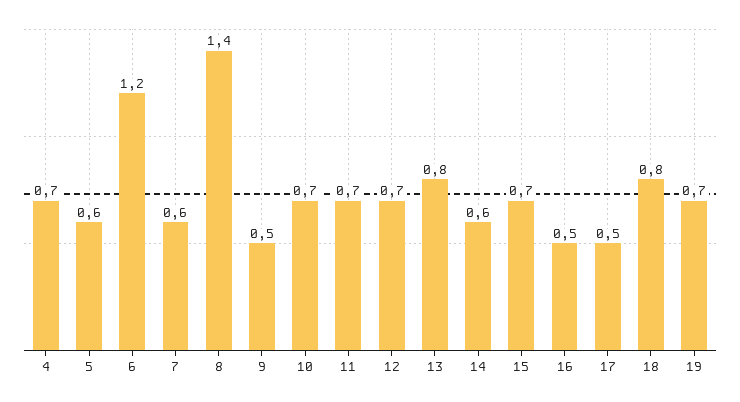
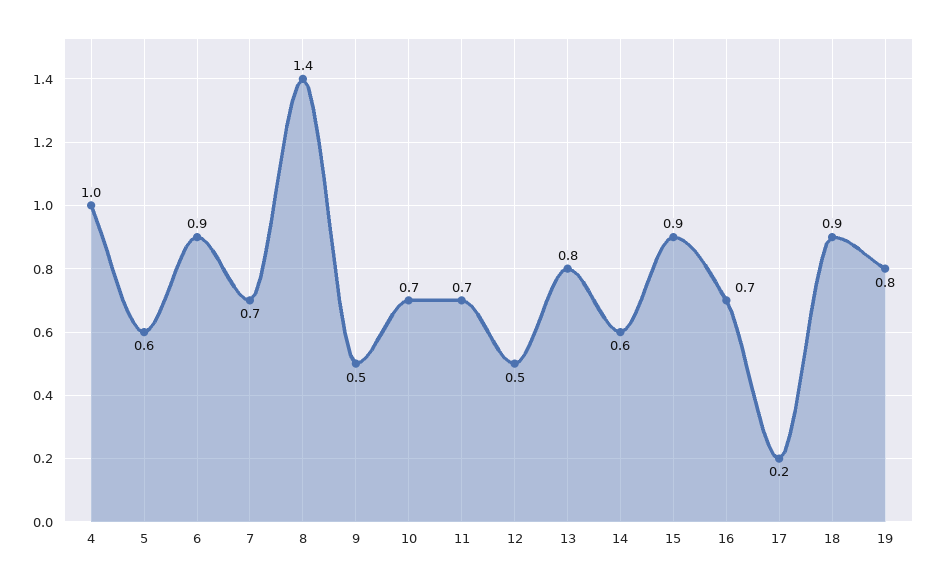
4: 0.7 -> 1
6: 1.2 -> 0.9
7: 0.6 -> 0.7
12: 0.7 -> 0.5
15: 0.7 -> 0.9
16: 0.5 -> 0.7
17: 0.5 -> 0.2
18: 0.8 -> 0.9
19: 0.7 -> 0.8

